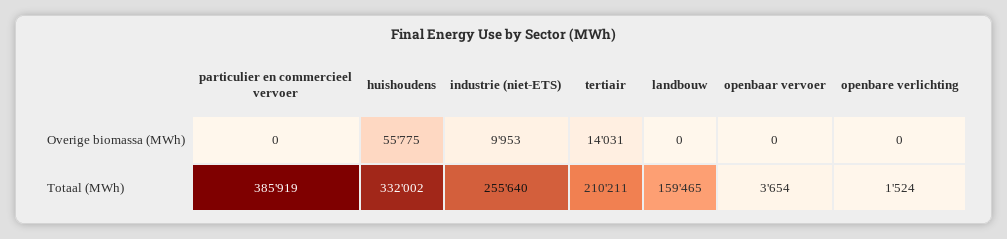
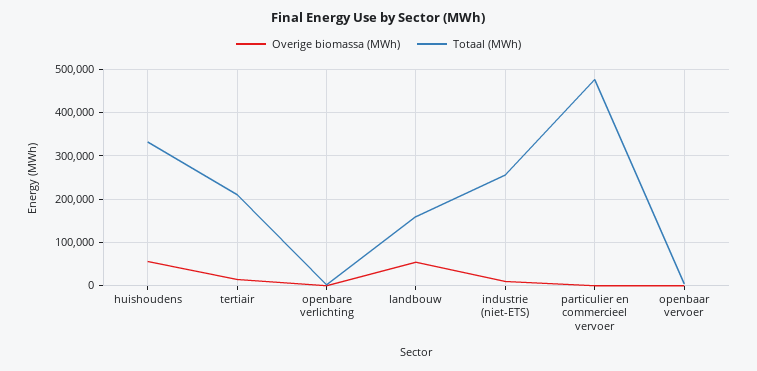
Overige biomassa (MWh), landbouw: 0 -> 60000
Totaal (MWh), particulier en commercieel vervoer: 385919 -> 480000

